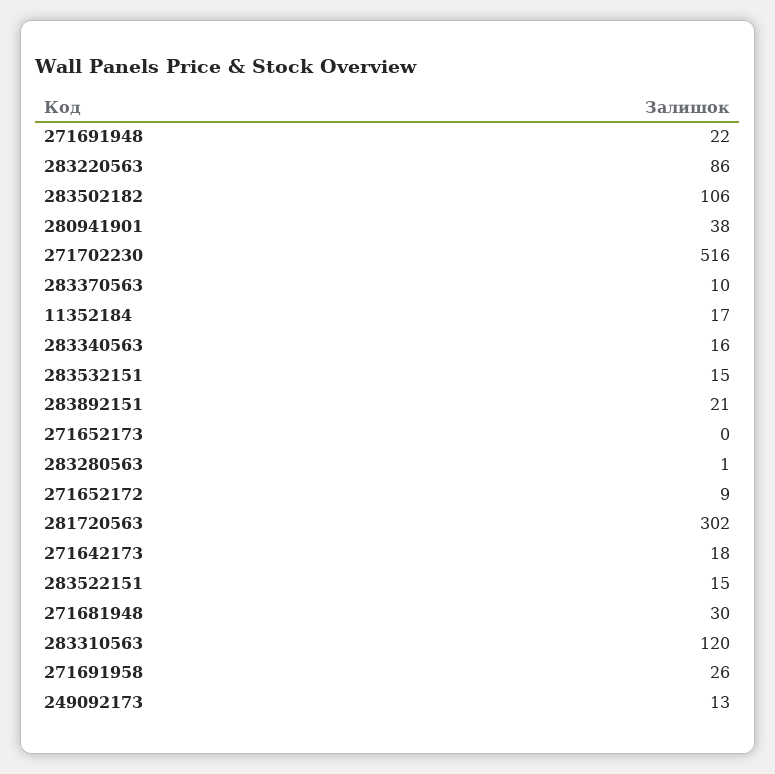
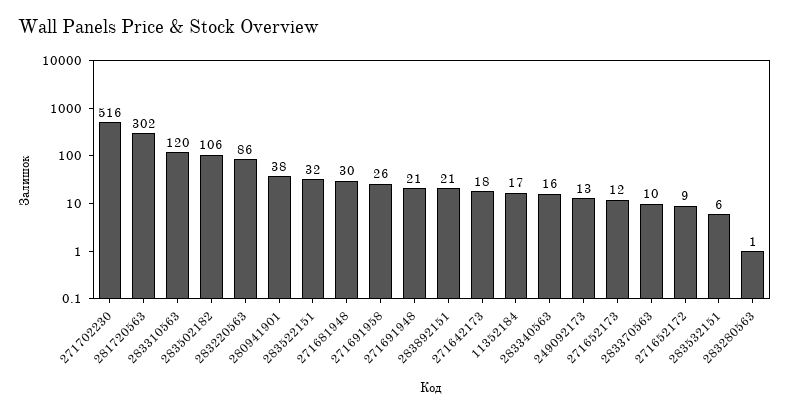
271691948: 22 -> 21
283532151: 15 -> 6
271652173: 0 -> 12
283522151: 15 -> 32

